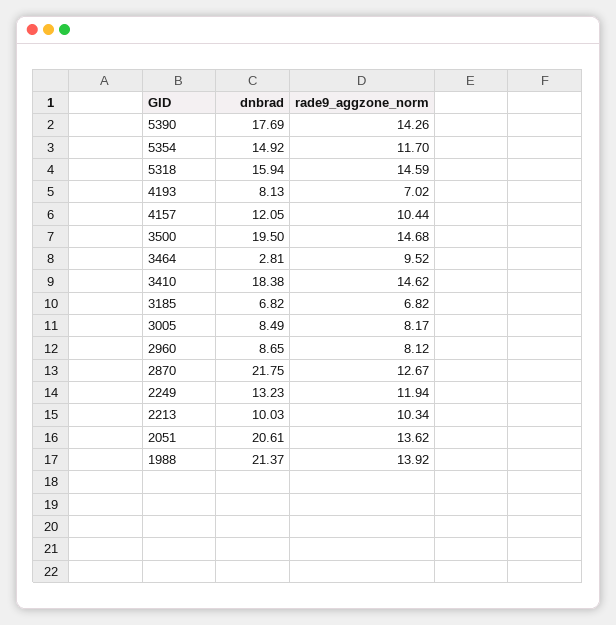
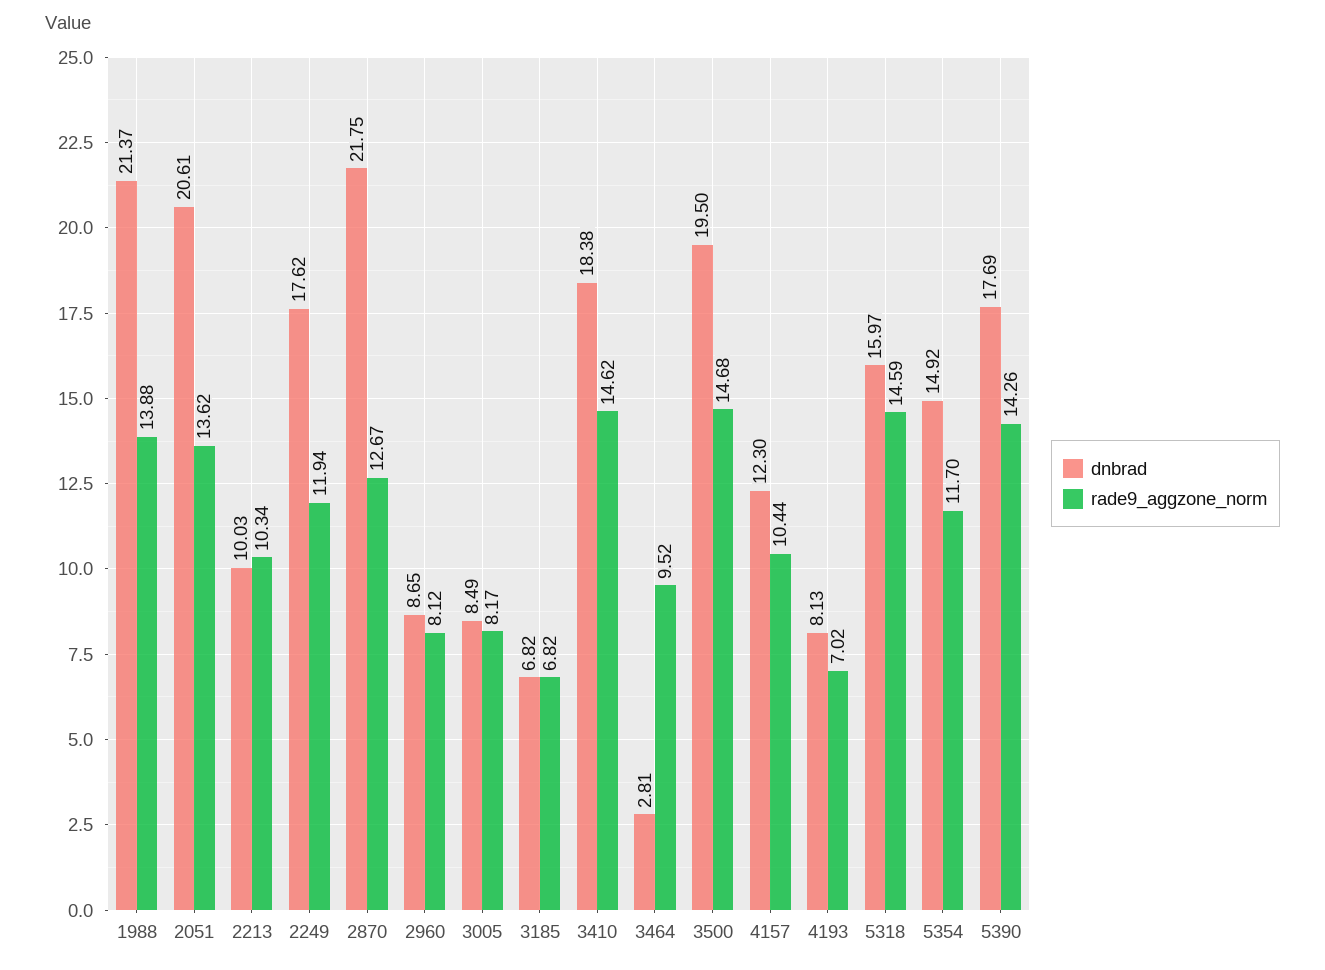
dnbrad, 5318: 15.94 -> 15.97
dnbrad, 4157: 12.05 -> 12.3
dnbrad, 2249: 13.23 -> 17.62
rade9_aggzone_norm, 1988: 13.92 -> 13.88

